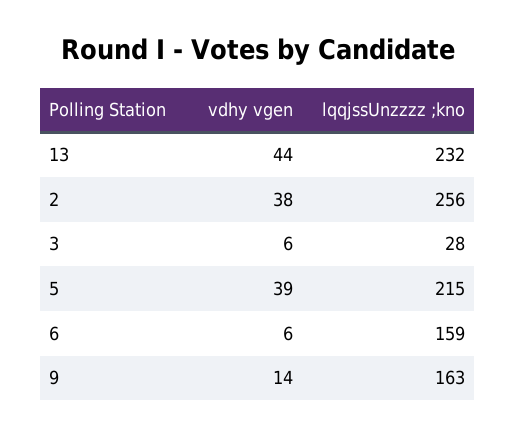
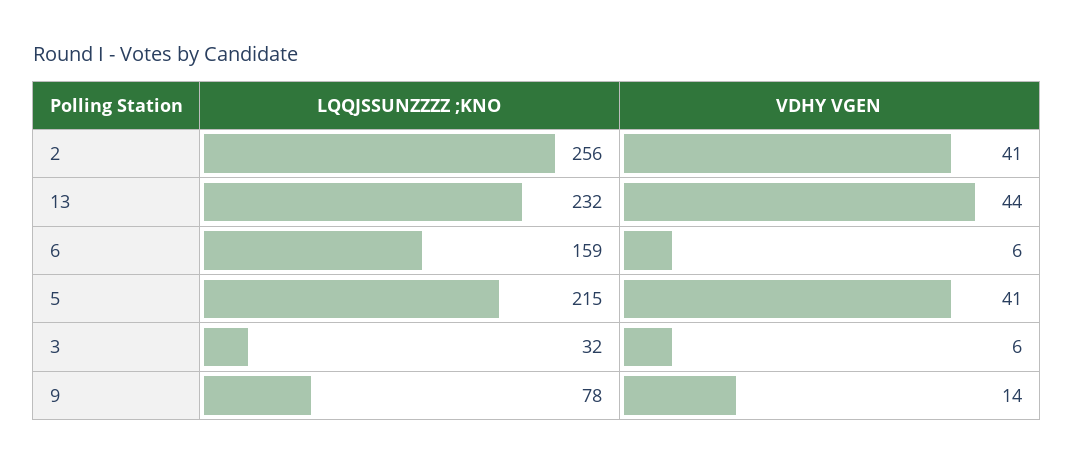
vdhy vgen, 2: 38 -> 41
lqqjssUnzzzz ;kno, 3: 28 -> 32
vdhy vgen, 5: 39 -> 41
lqqjssUnzzzz ;kno, 9: 163 -> 78

